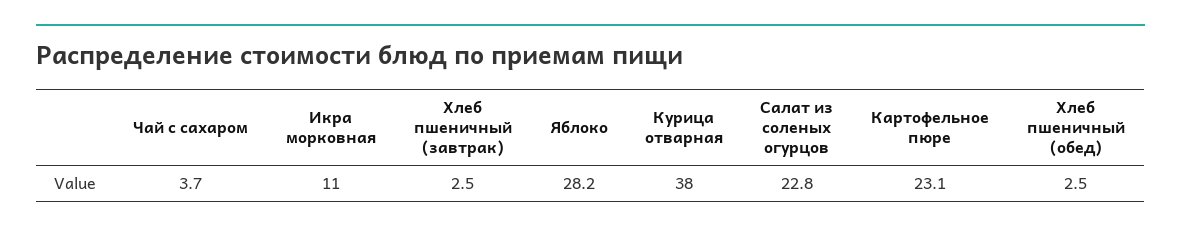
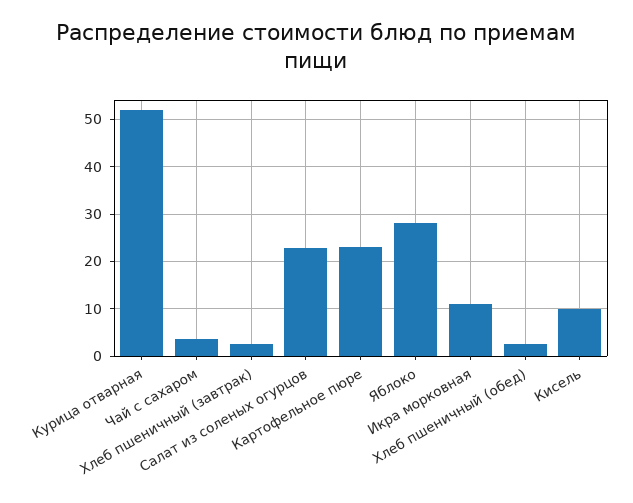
Курица отварная: 38 -> 52
Кисель: none -> 10

